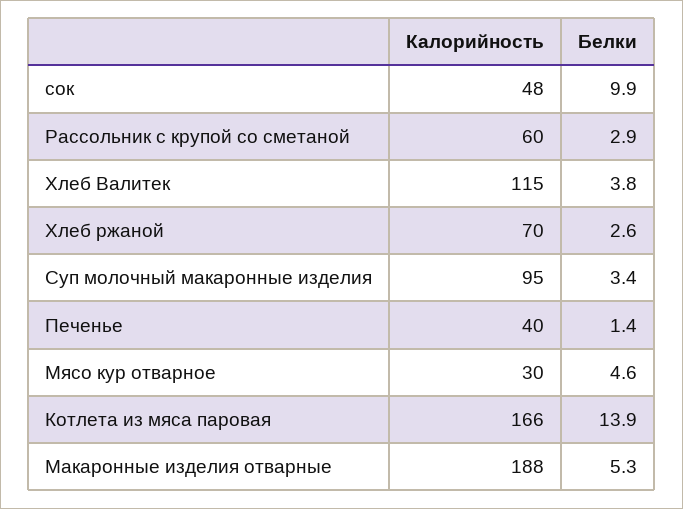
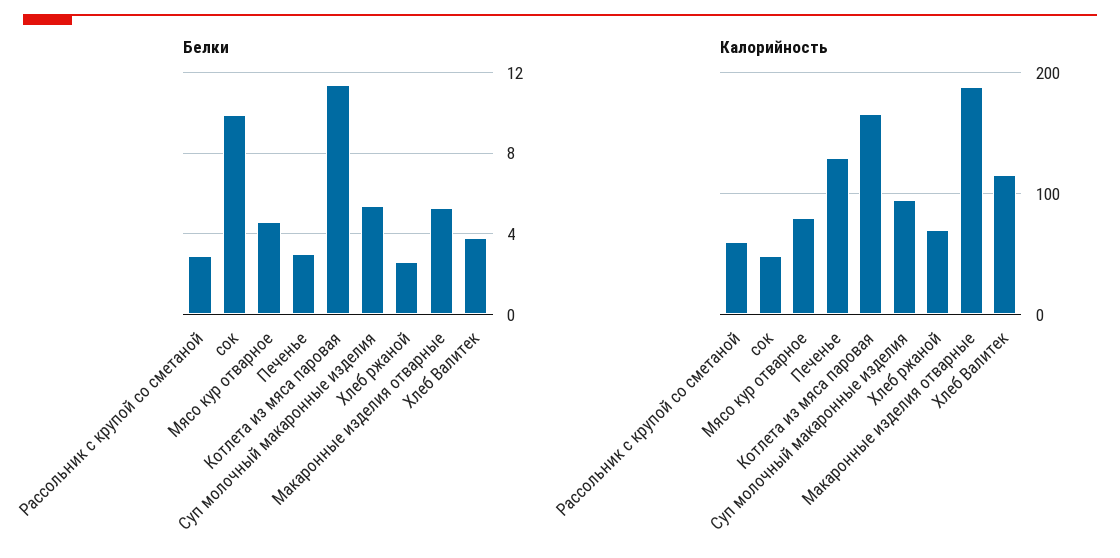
Белки, Суп молочный макаронные изделия: 3.4 -> 5.5
Калорийность, Печенье: 40 -> 130
Белки, Печенье: 1.4 -> 3
Калорийность, Мясо кур отварное: 30 -> 80
Белки, Котлета из мяса паровая: 13.9 -> 11.5

